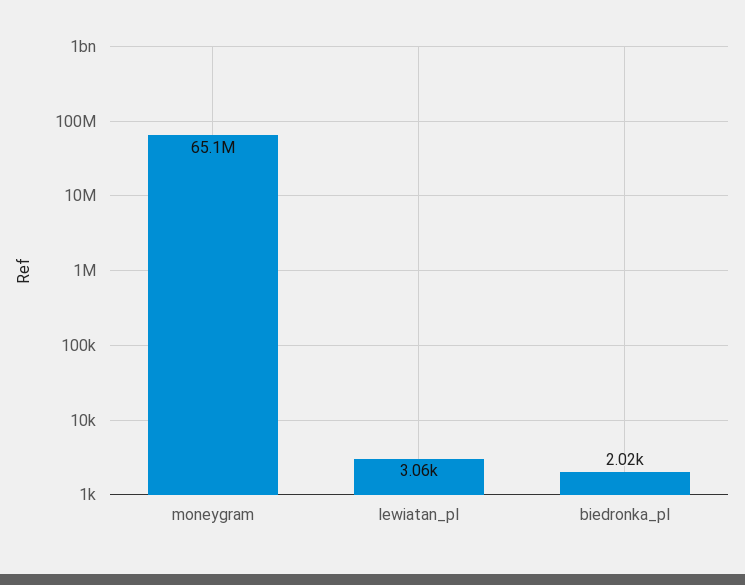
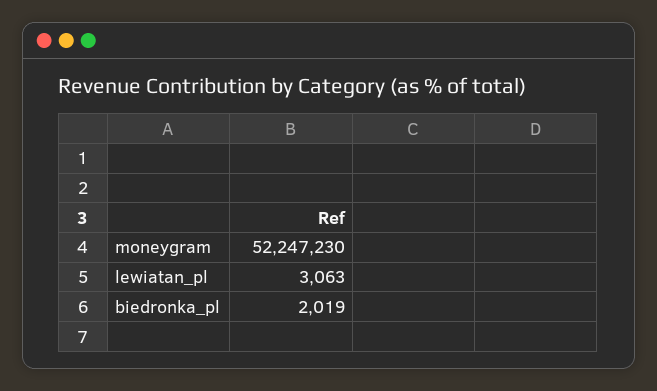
moneygram: 65100000 -> 52247230

